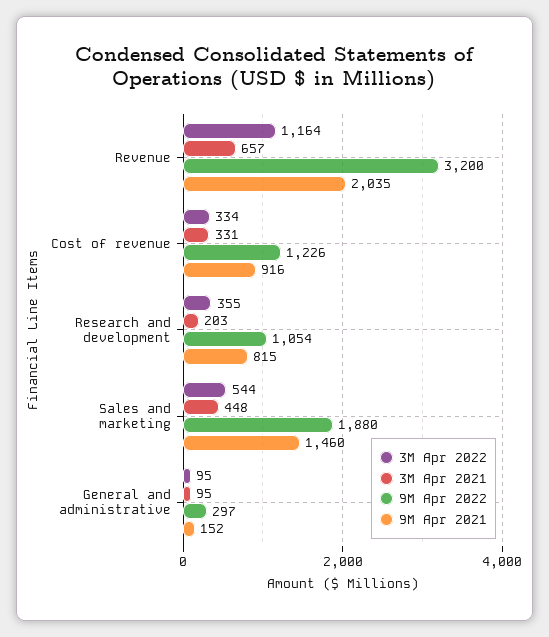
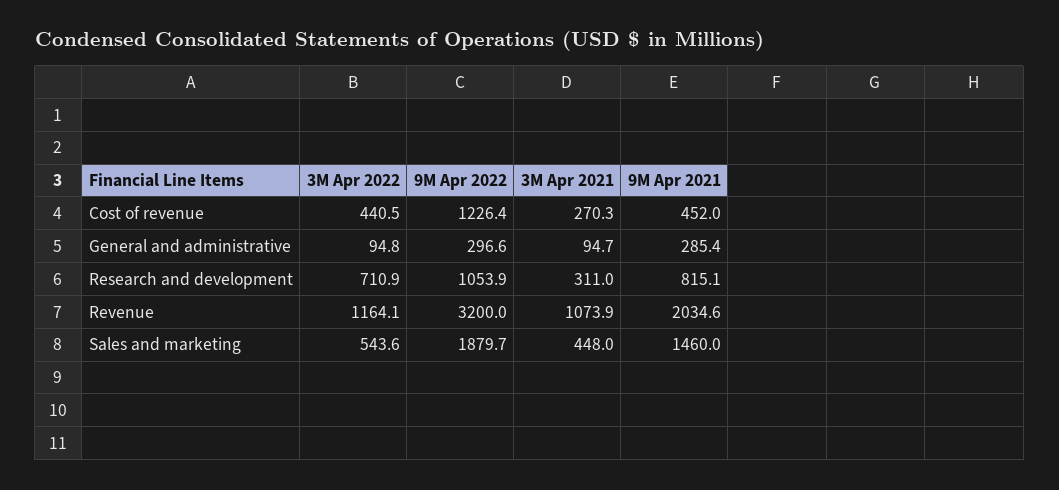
3M Apr 2021, Revenue: 657 -> 1073.9
3M Apr 2022, Cost of revenue: 334 -> 440.5
3M Apr 2021, Cost of revenue: 331 -> 270.3
9M Apr 2021, Cost of revenue: 916 -> 452
3M Apr 2022, Research and development: 355 -> 710.9
3M Apr 2021, Research and development: 203 -> 311
9M Apr 2021, General and administrative: 152 -> 285.4

